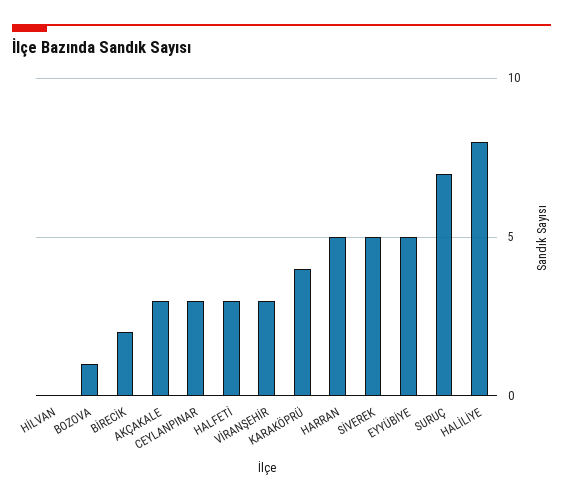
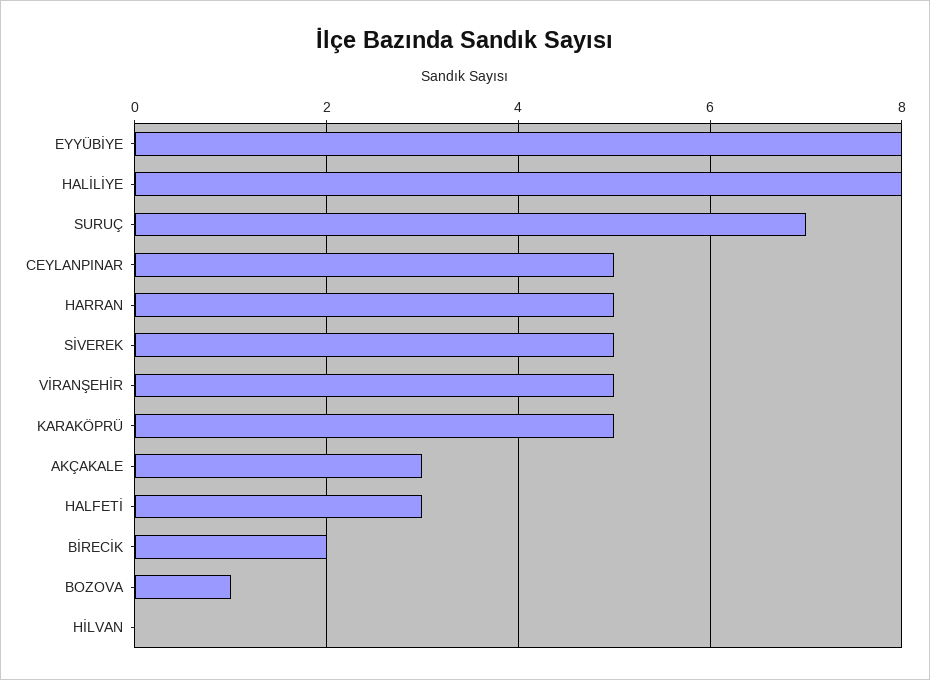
CEYLANPINAR: 3 -> 5
VİRANŞEHİR: 3 -> 5
KARAKÖPRÜ: 4 -> 5
EYYÜBİYE: 5 -> 8

